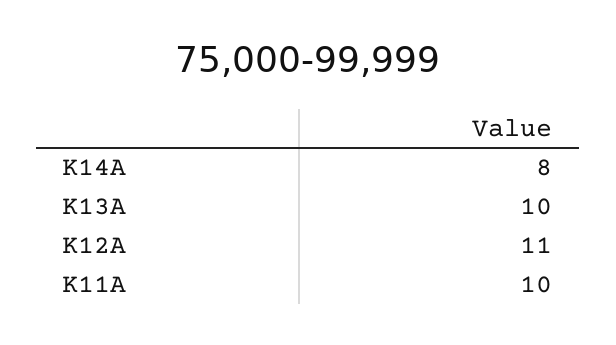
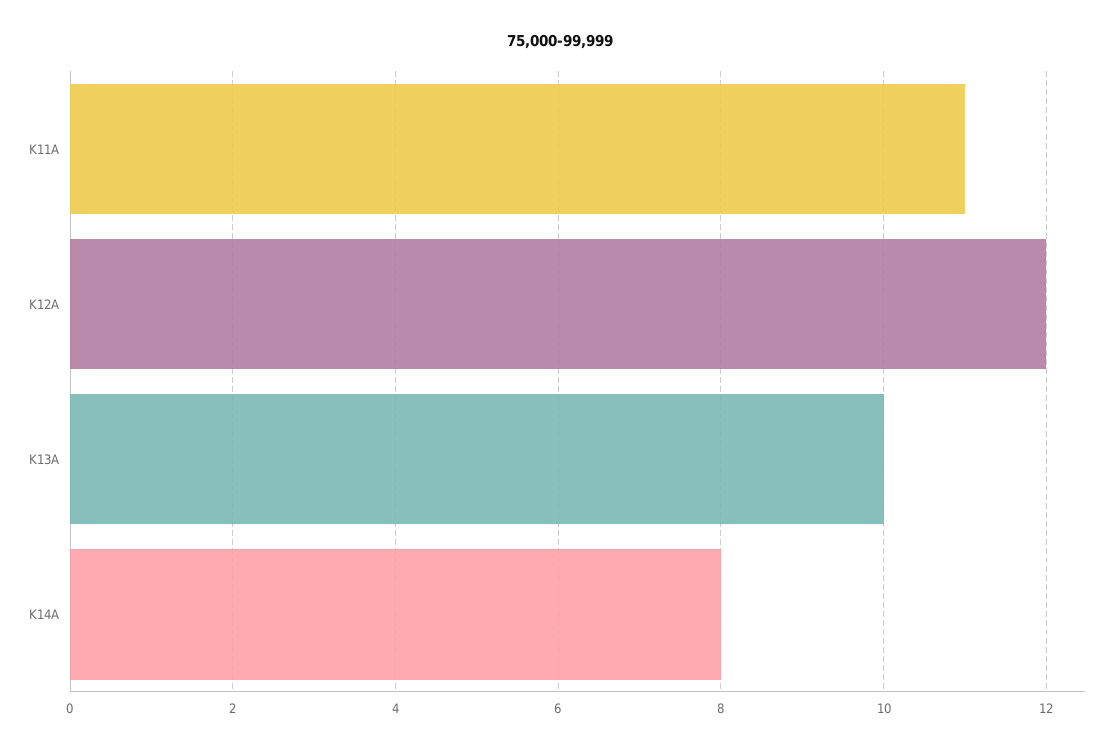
K12A: 11 -> 12
K11A: 10 -> 11

